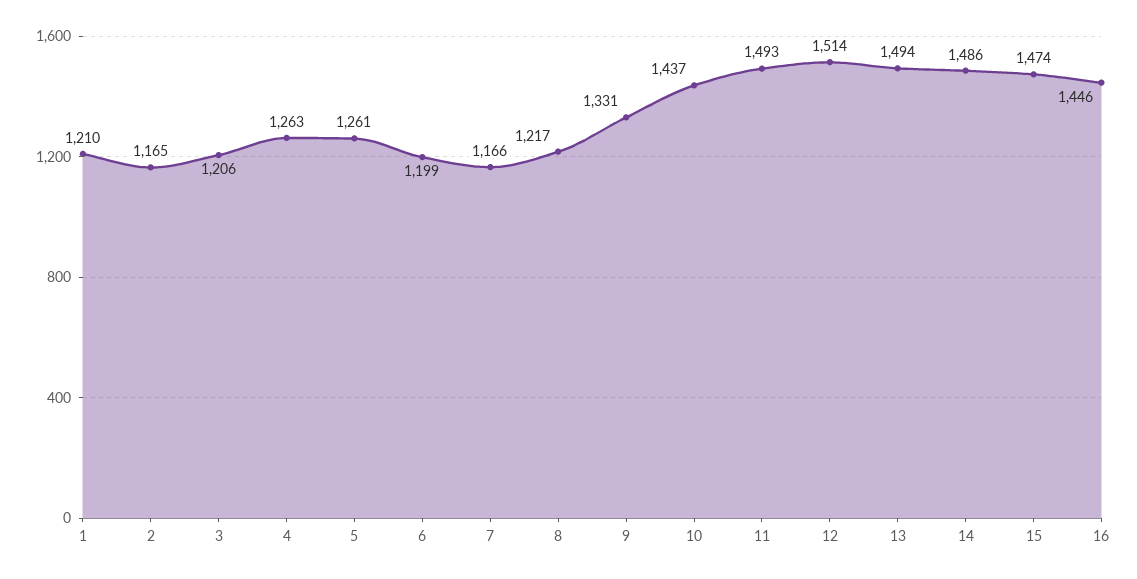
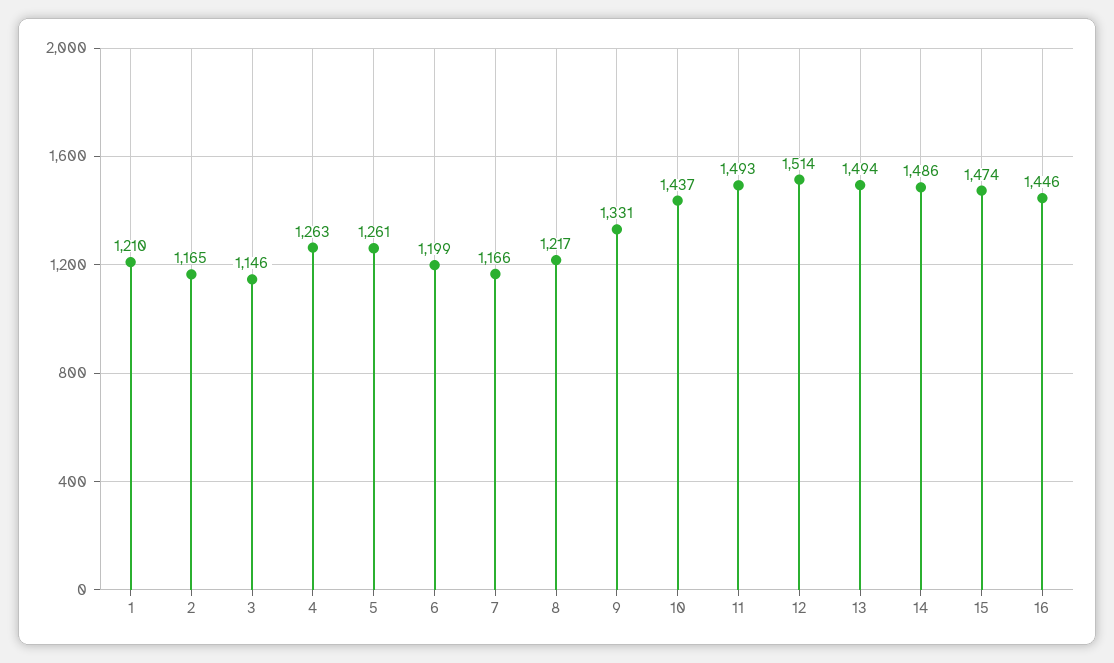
3: 1206 -> 1146

